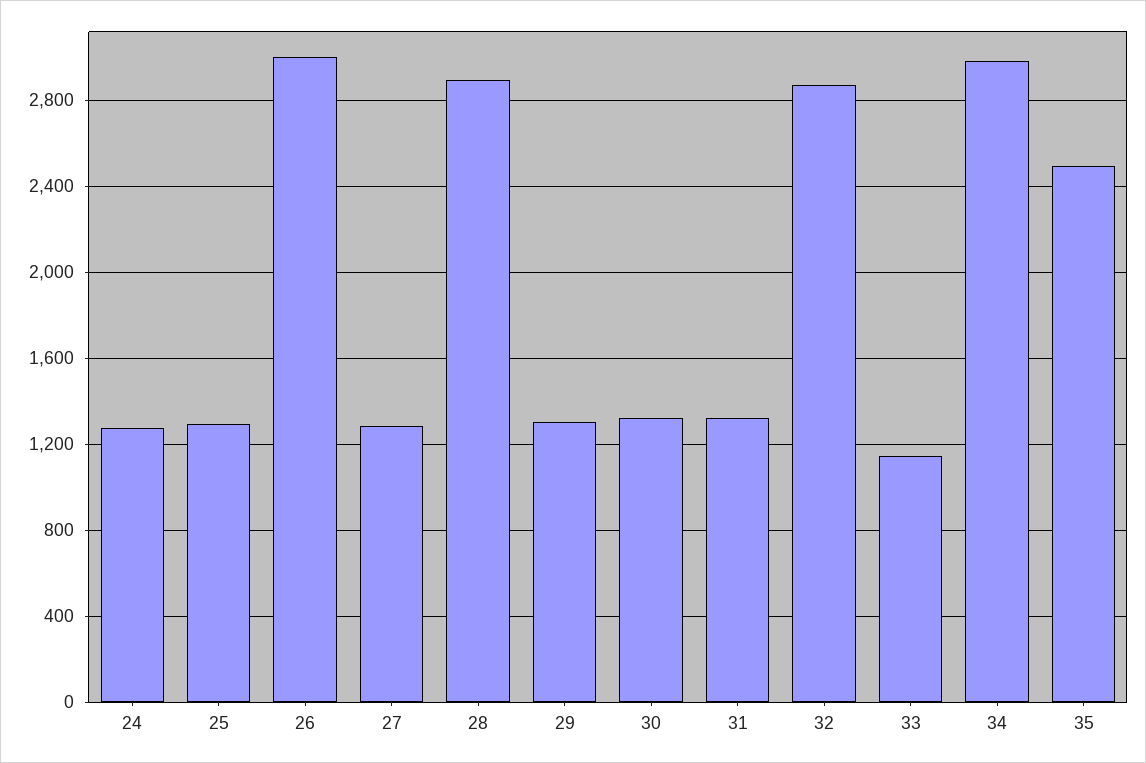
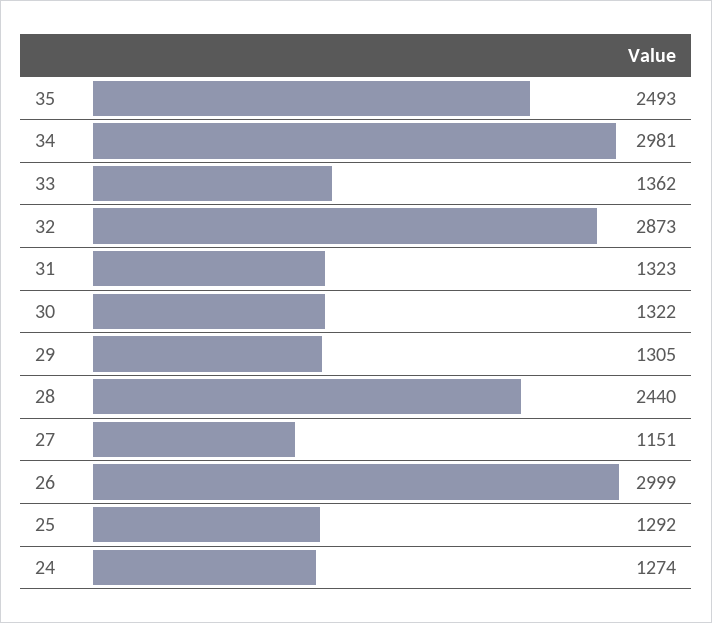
27: 1300 -> 1151
28: 2900 -> 2440
33: 1150 -> 1362

